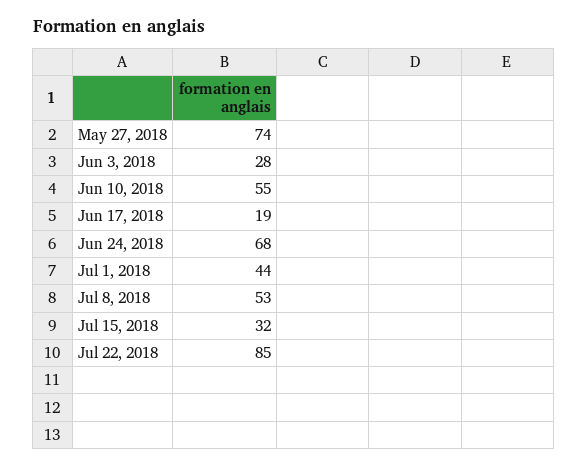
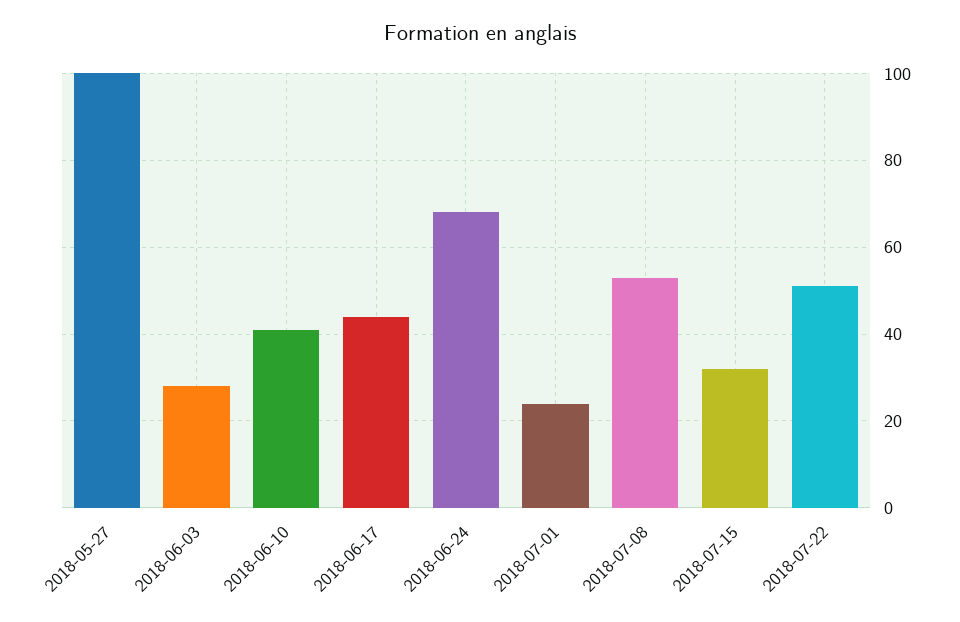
May 27, 2018: 74 -> 100
Jun 10, 2018: 55 -> 40
Jun 17, 2018: 19 -> 45
Jul 1, 2018: 44 -> 25
Jul 22, 2018: 85 -> 50

